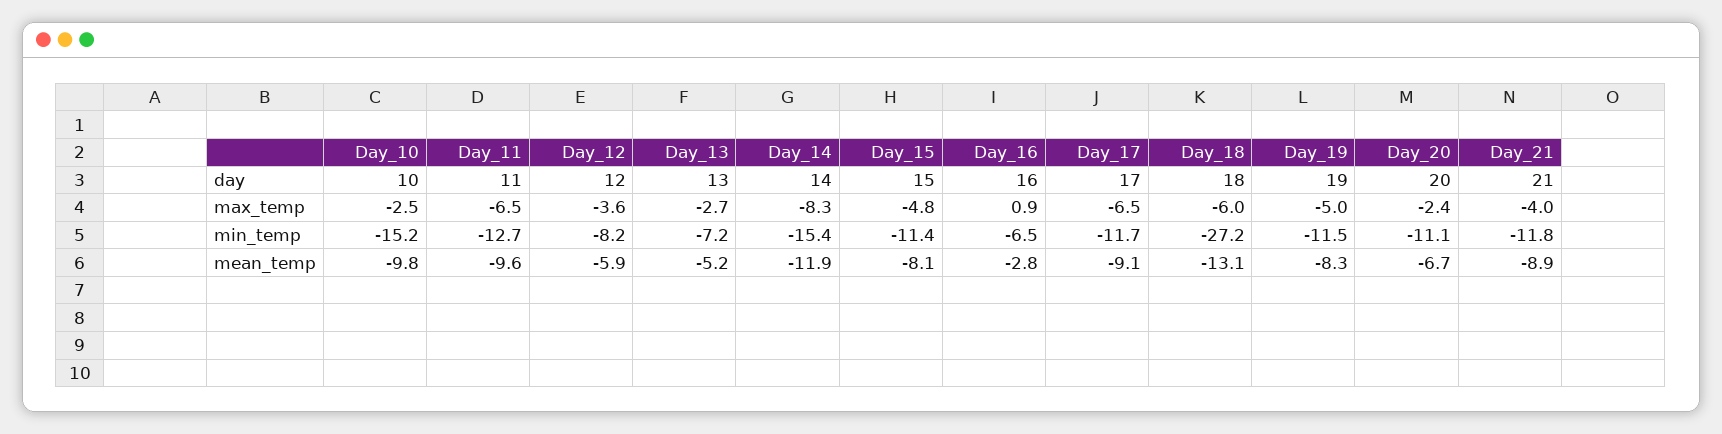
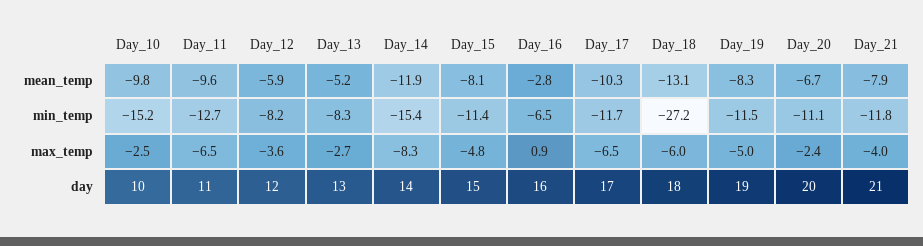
Day_13, min_temp: -7.2 -> -8.3
Day_17, mean_temp: -9.1 -> -10.3
Day_21, mean_temp: -8.9 -> -7.9

